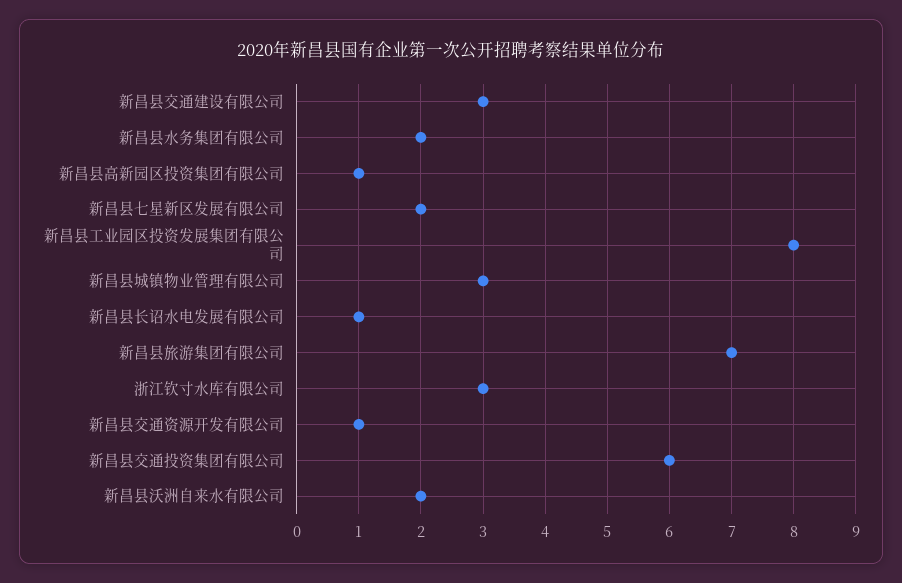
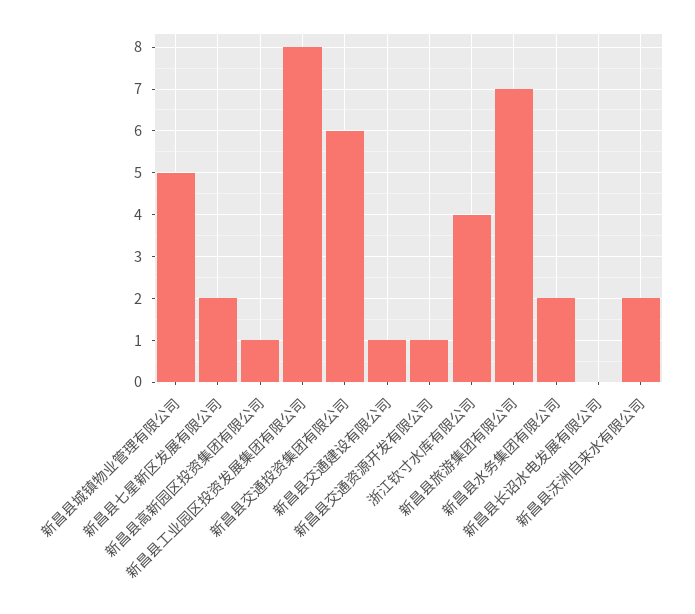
新昌县交通建设有限公司: 3 -> 1
新昌县城镇物业管理有限公司: 3 -> 5
新昌县长诏水电发展有限公司: 1 -> 0
浙江钦寸水库有限公司: 3 -> 4

